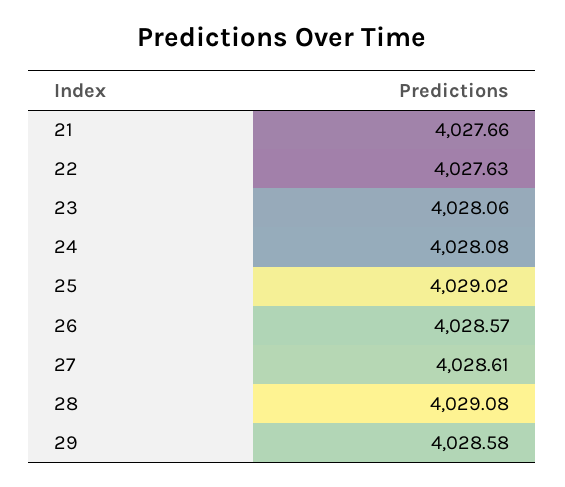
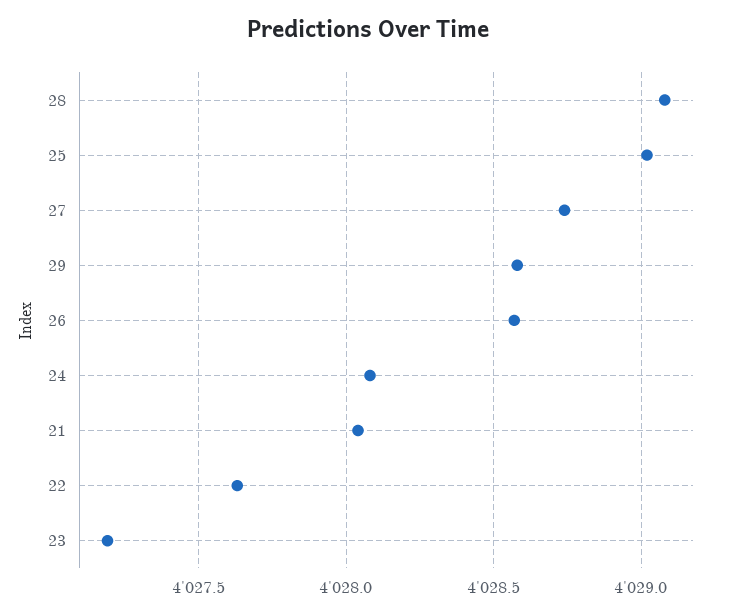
21: 4027.66 -> 4028.05
23: 4028.06 -> 4027.2
27: 4028.61 -> 4028.75

